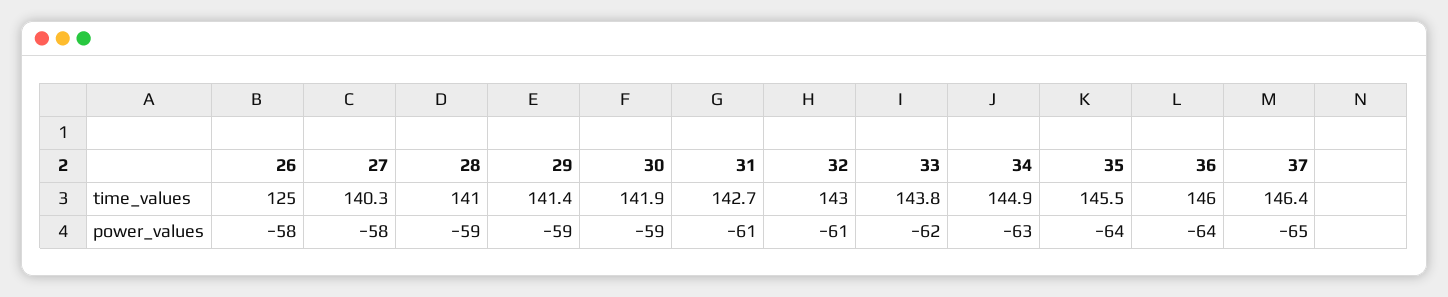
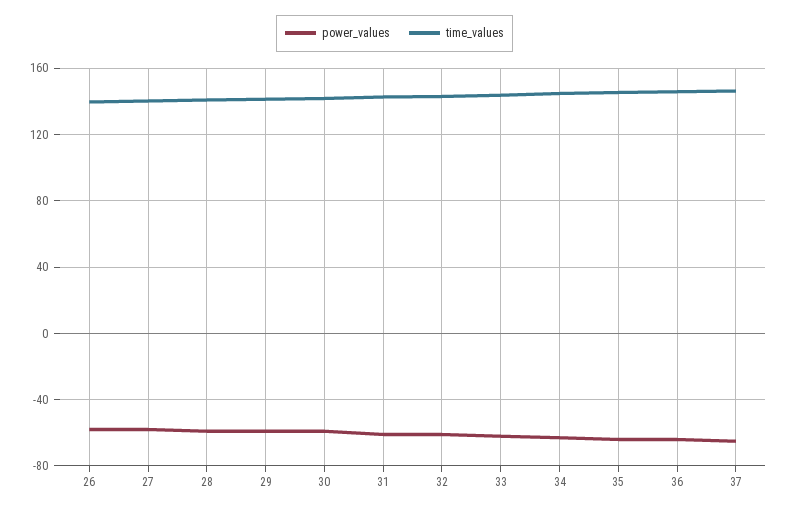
time_values, 26: 125 -> 140

